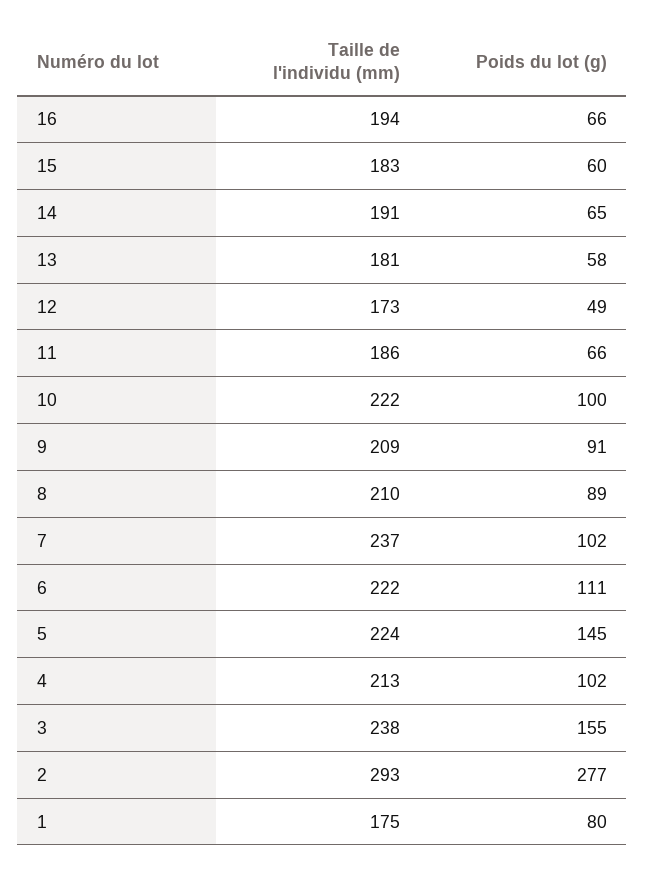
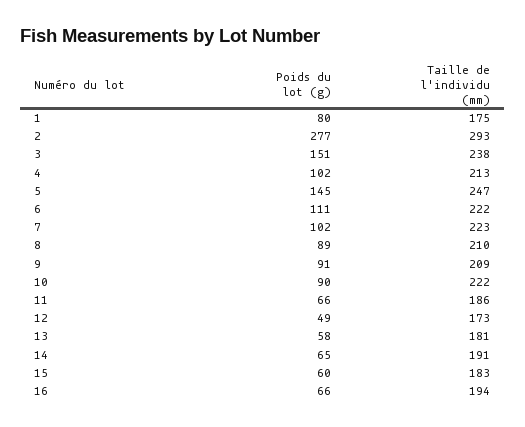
Poids du lot (g), 10: 100 -> 90
Taille de l'individu (mm), 7: 237 -> 223
Taille de l'individu (mm), 5: 224 -> 247
Poids du lot (g), 3: 155 -> 151

